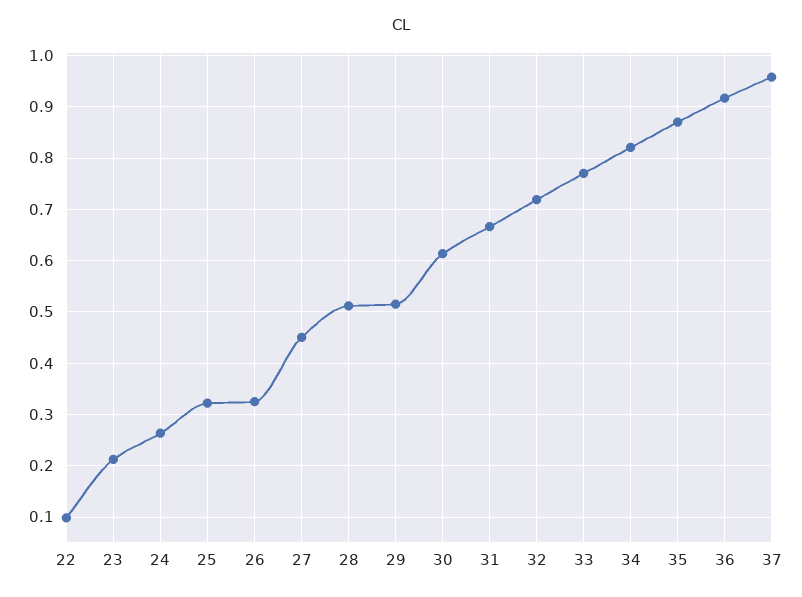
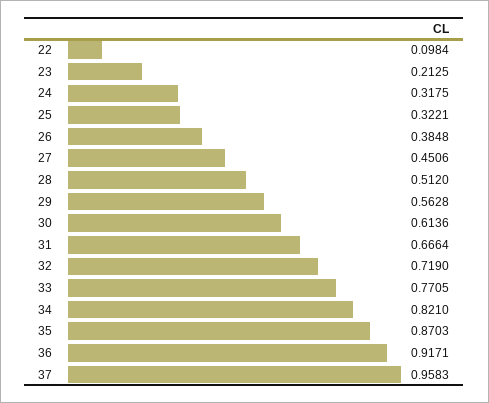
24: 0.26 -> 0.3175
26: 0.32 -> 0.3848
29: 0.52 -> 0.5628

